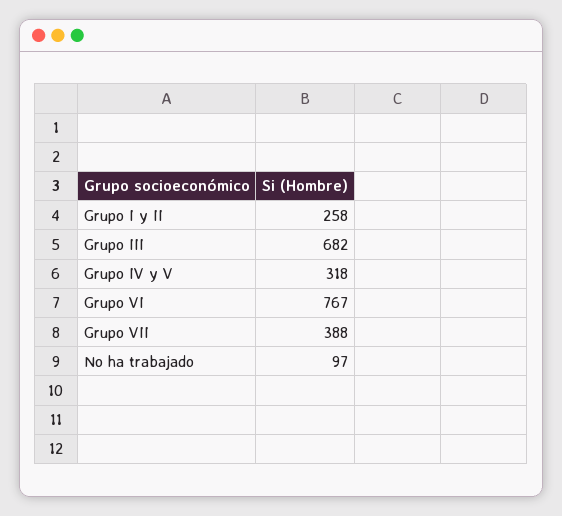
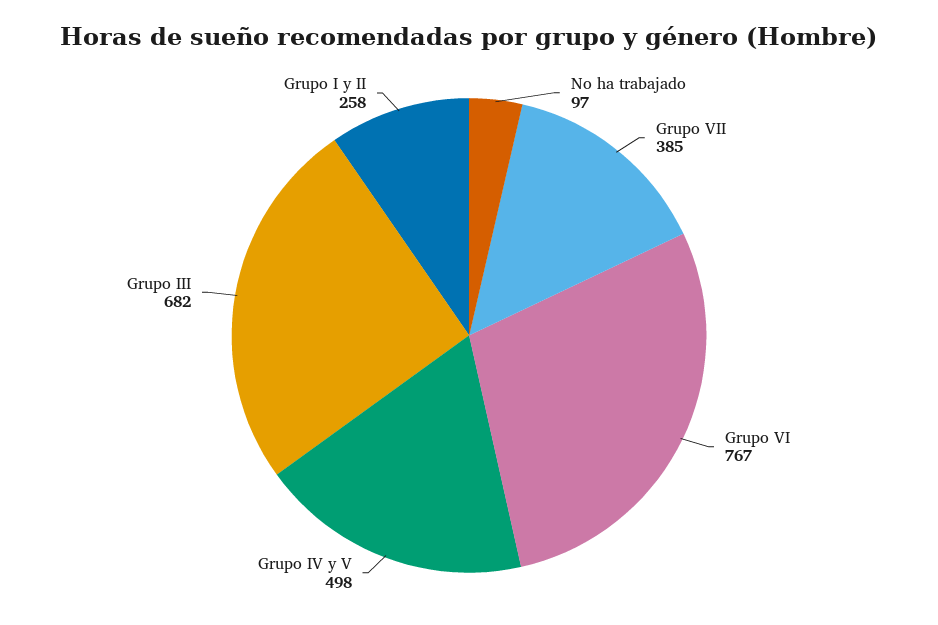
Grupo IV y V: 318 -> 498
Grupo VII: 388 -> 385

